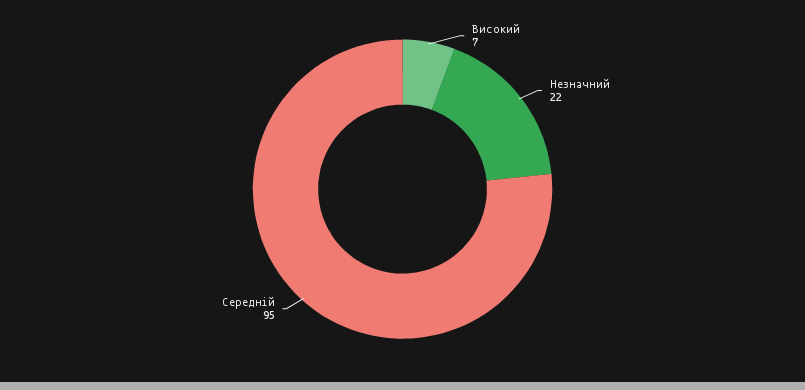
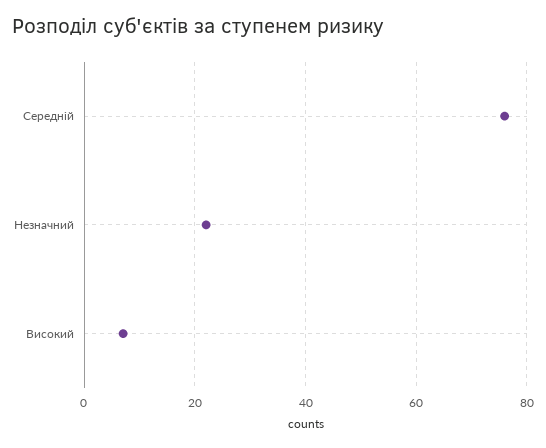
Середній: 95 -> 75

